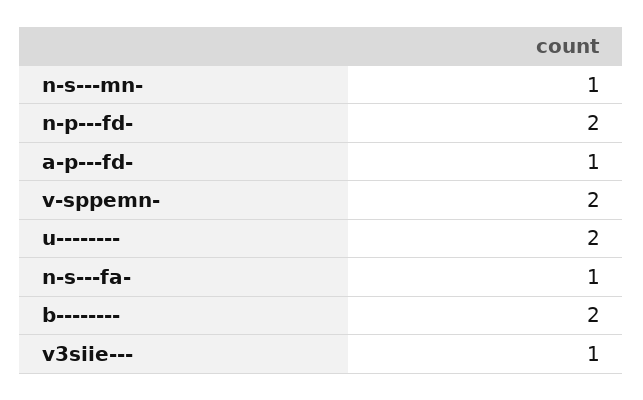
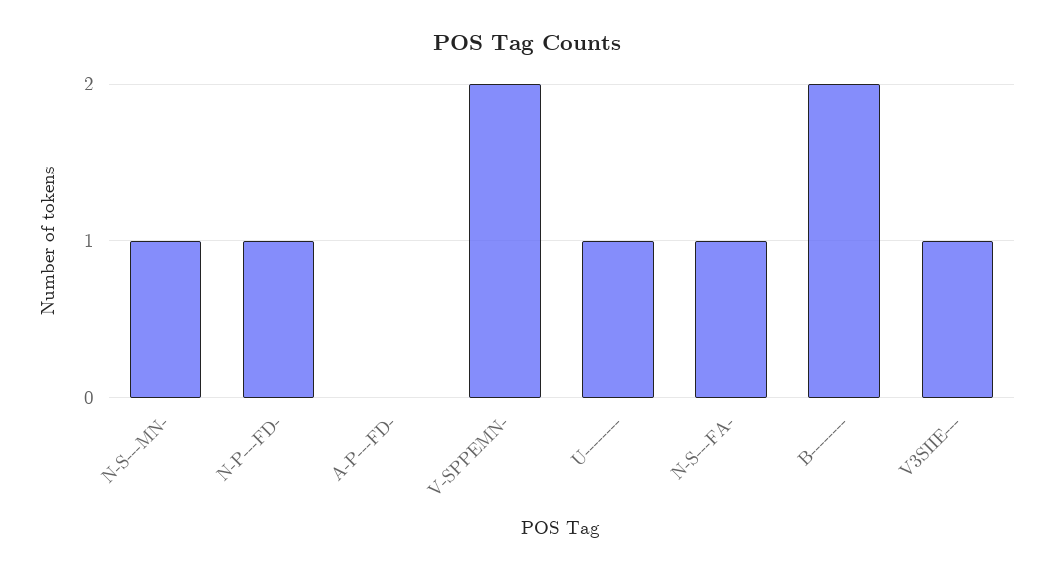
n-p---fd-: 2 -> 1
a-p---fd-: 1 -> 0
u--------: 2 -> 1

